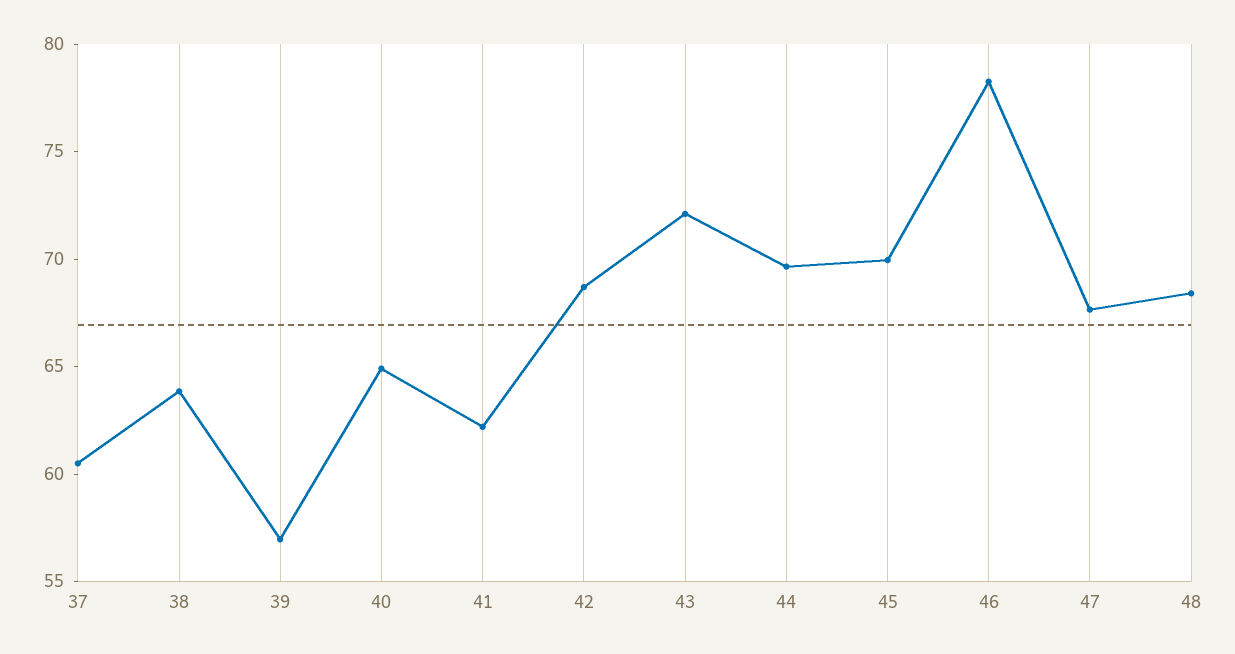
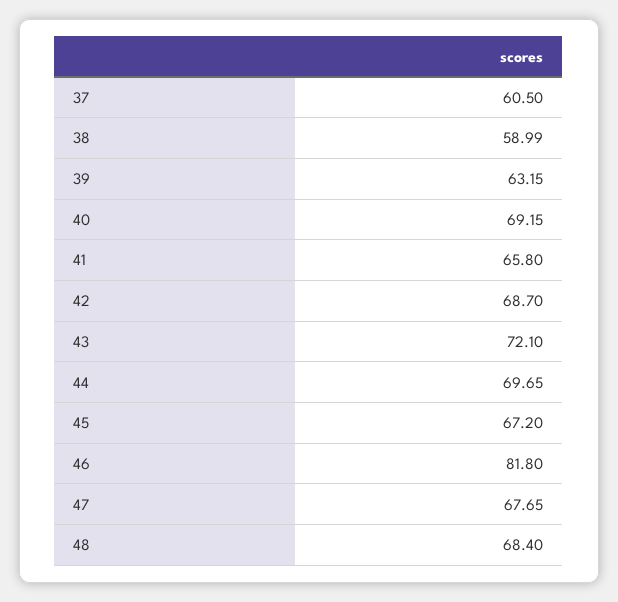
38: 64 -> 58.99
39: 57 -> 63.15
40: 65 -> 69.15
41: 62 -> 65.8
45: 70 -> 67.2
46: 78 -> 81.8

